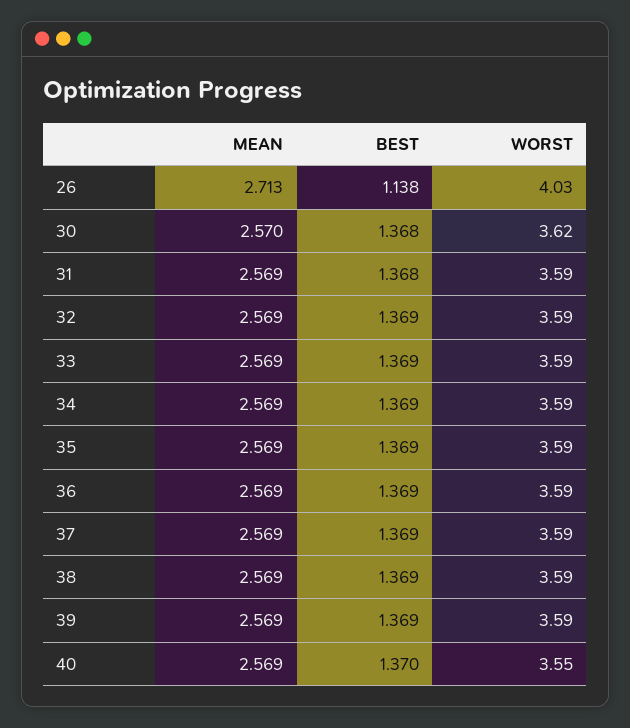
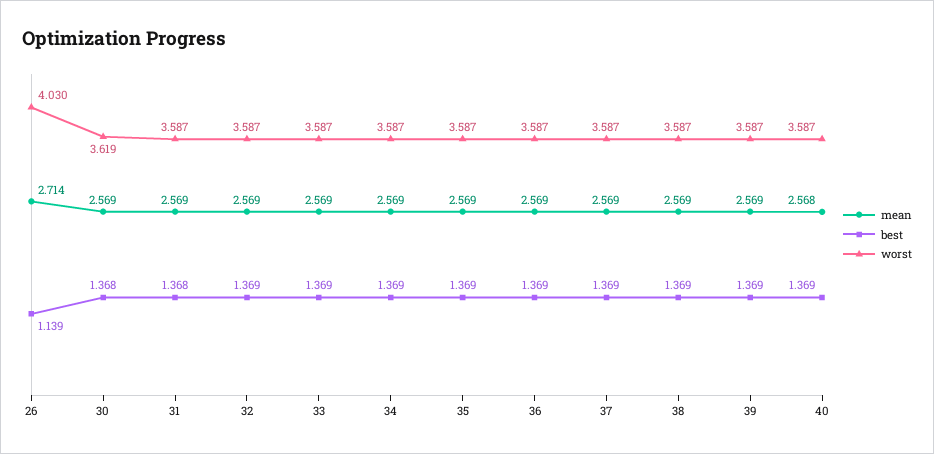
MEAN, 26: 2.713 -> 2.714
BEST, 26: 1.138 -> 1.139
MEAN, 30: 2.57 -> 2.569
MEAN, 40: 2.569 -> 2.568
BEST, 40: 1.37 -> 1.369
WORST, 40: 3.55 -> 3.587

